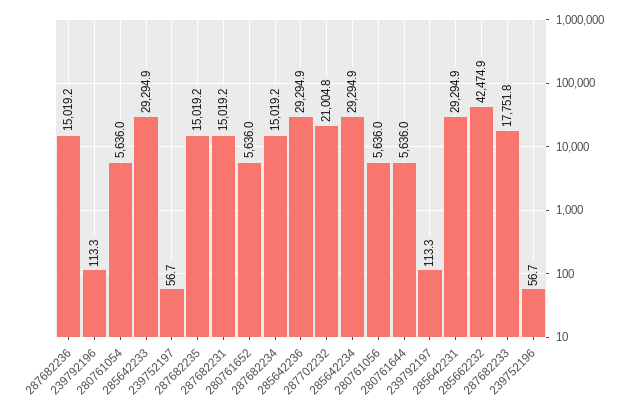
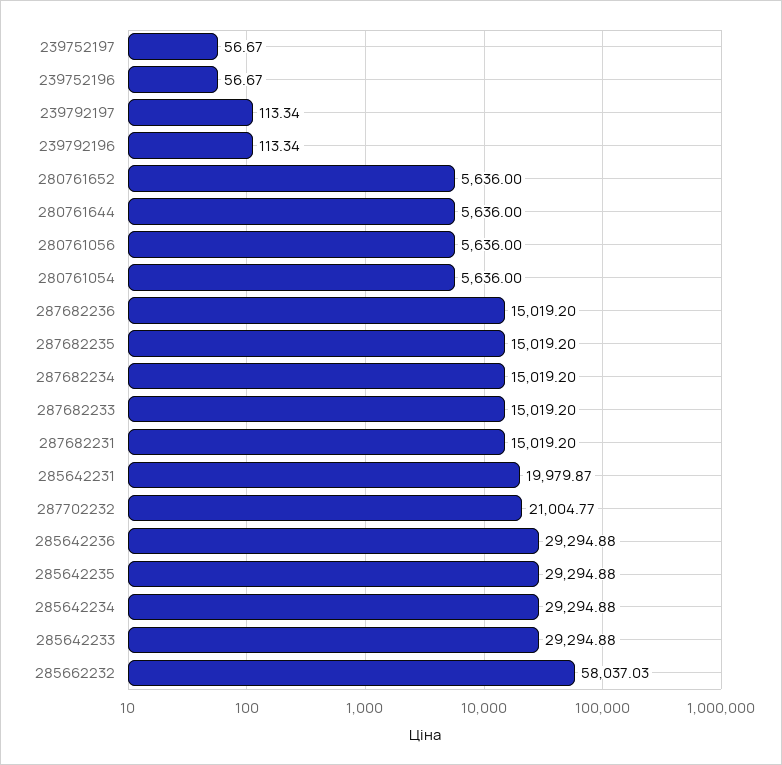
285642231: 29294.9 -> 19979.87
285662232: 42474.9 -> 58037.03
287682233: 17751.8 -> 15019.2
285642235: none -> 29294.88

